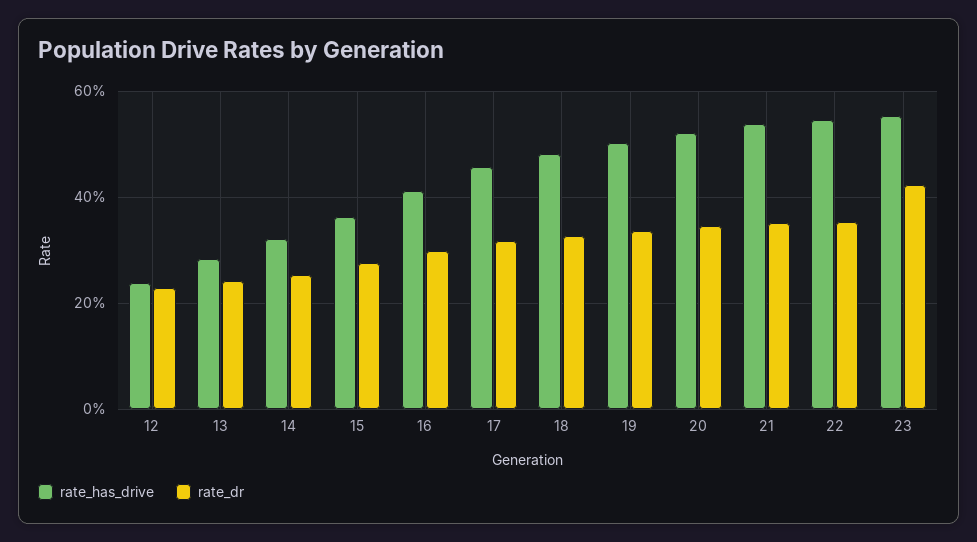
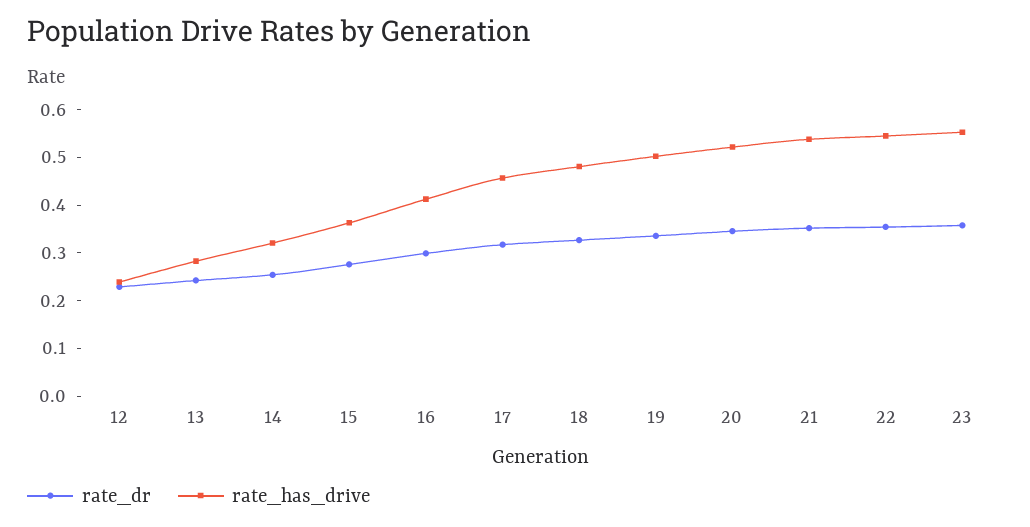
rate_dr, 23: 0.42 -> 0.36

